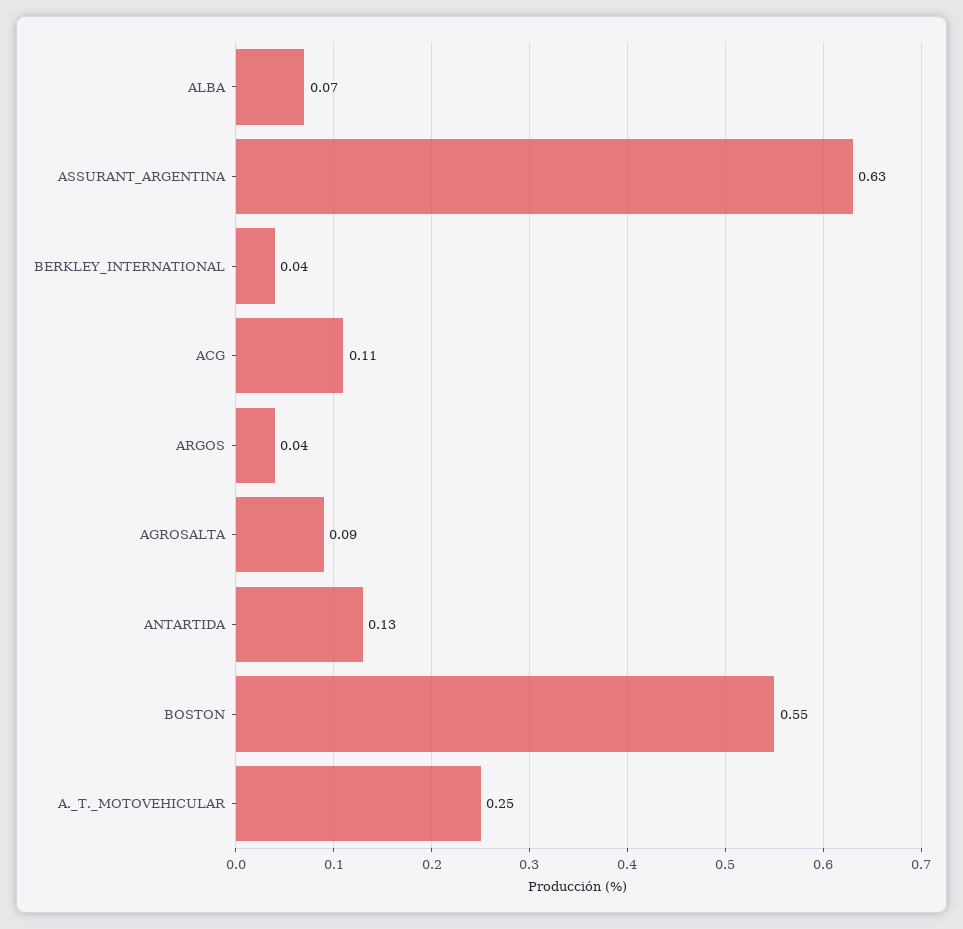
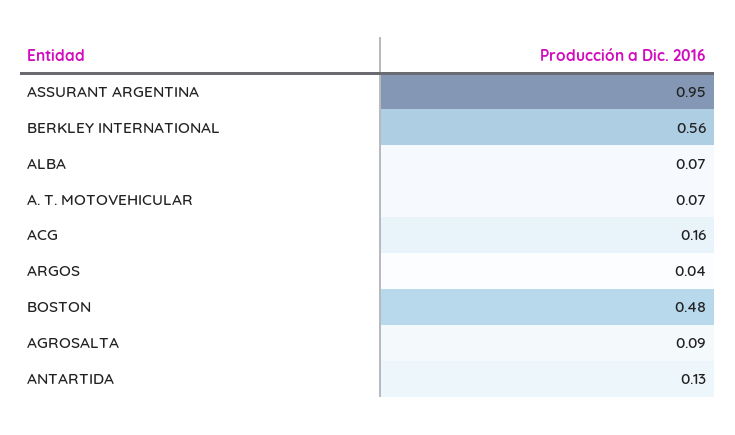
ASSURANT_ARGENTINA: 0.63 -> 0.95
BERKLEY_INTERNATIONAL: 0.04 -> 0.56
ACG: 0.11 -> 0.16
BOSTON: 0.55 -> 0.48
A._T._MOTOVEHICULAR: 0.25 -> 0.07

